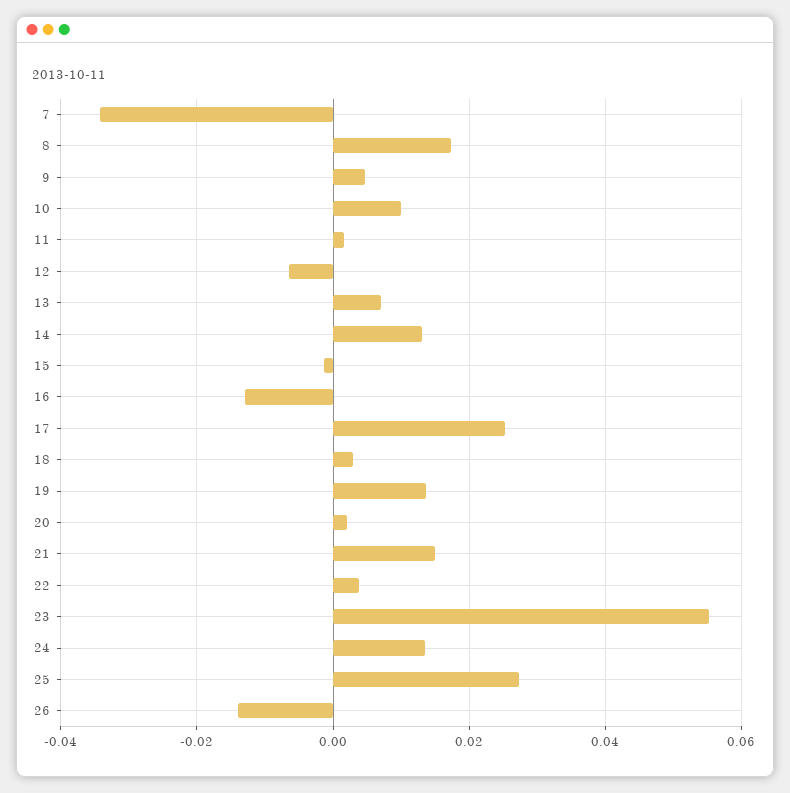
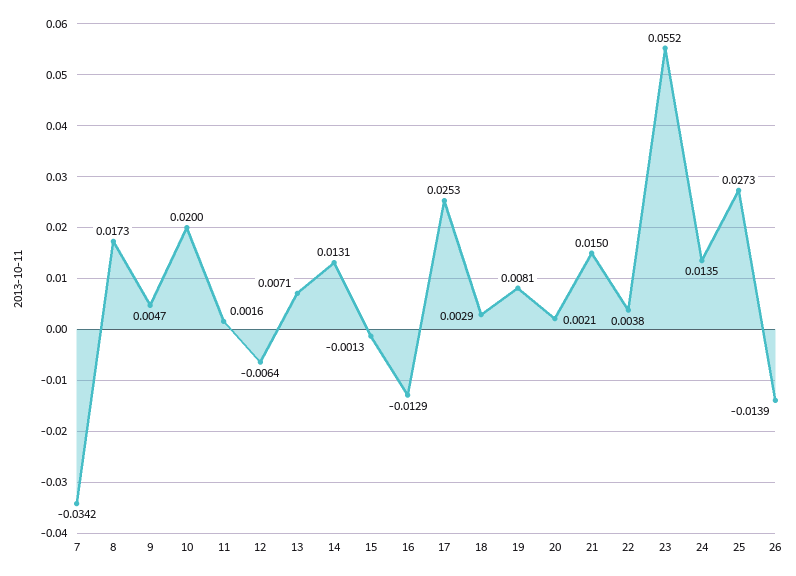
10: 0.01 -> 0.02
19: 0.014 -> 0.0081

